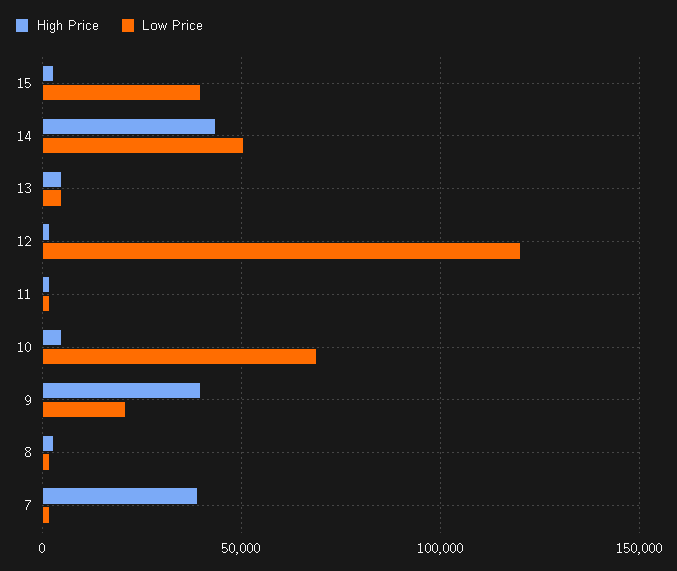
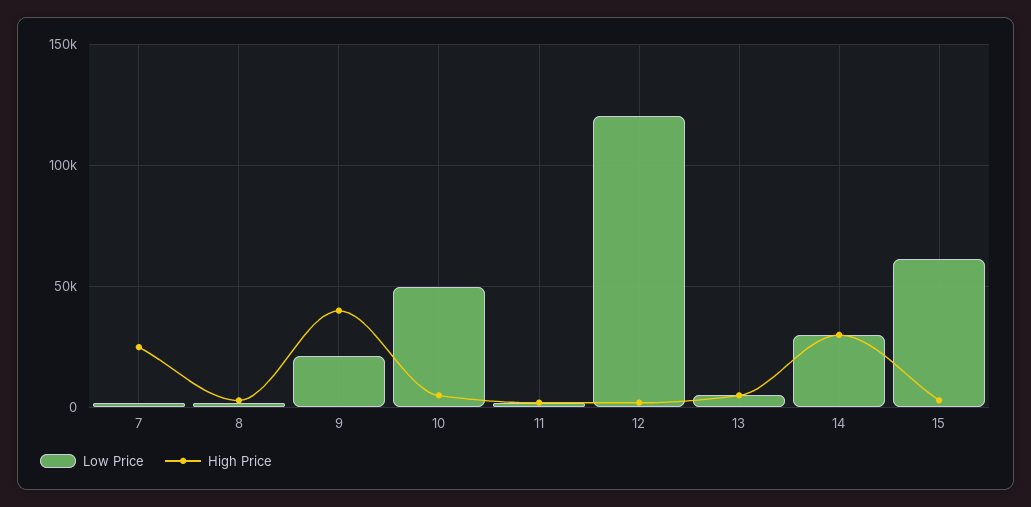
Low Price, 15: 40000 -> 60000
High Price, 14: 45000 -> 30000
Low Price, 14: 50000 -> 30000
Low Price, 10: 70000 -> 50000
High Price, 7: 40000 -> 25000

